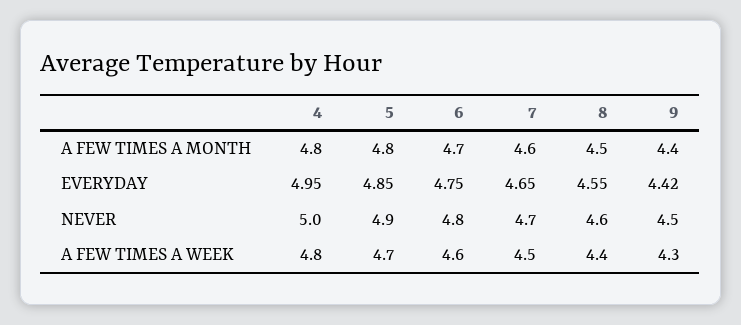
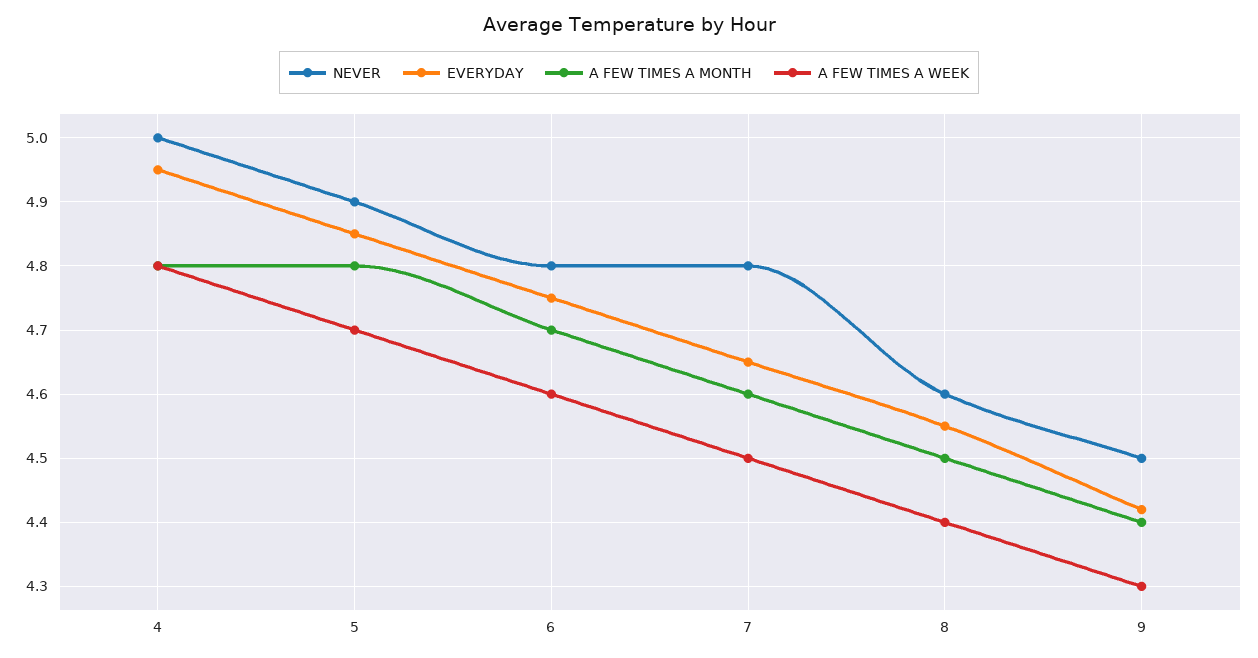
NEVER, 7: 4.7 -> 4.8

